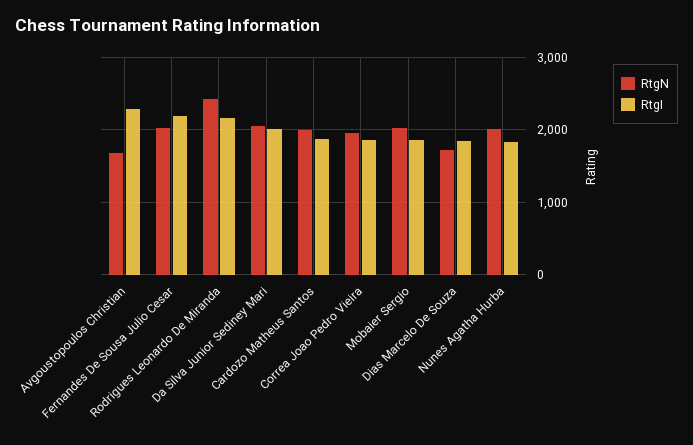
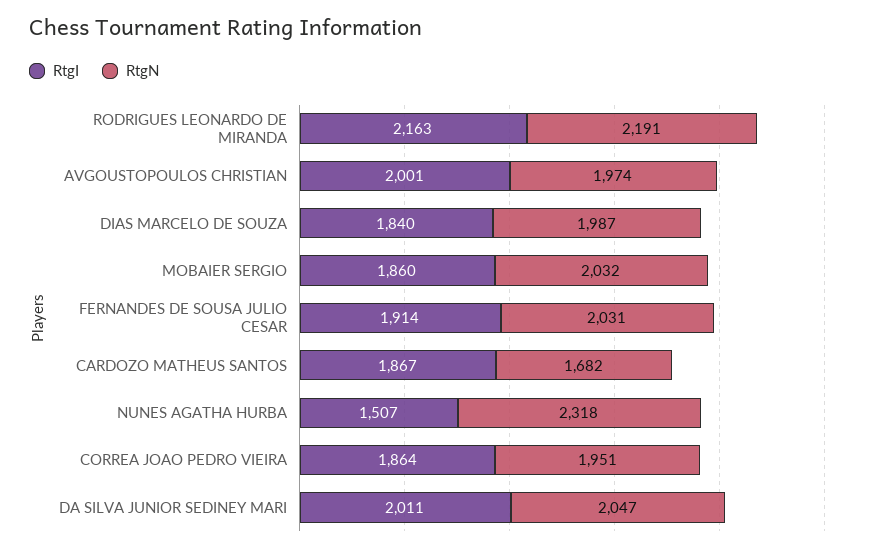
RtgN, Avgoustopoulos Christian: 1700 -> 1974
RtgI, Avgoustopoulos Christian: 2300 -> 2001
RtgI, Fernandes De Sousa Julio Cesar: 2200 -> 1914
RtgN, Rodrigues Leonardo De Miranda: 2400 -> 2191
RtgN, Cardozo Matheus Santos: 2000 -> 1682
RtgN, Dias Marcelo De Souza: 1700 -> 1987
RtgN, Nunes Agatha Hurba: 2000 -> 2318
RtgI, Nunes Agatha Hurba: 1800 -> 1507

